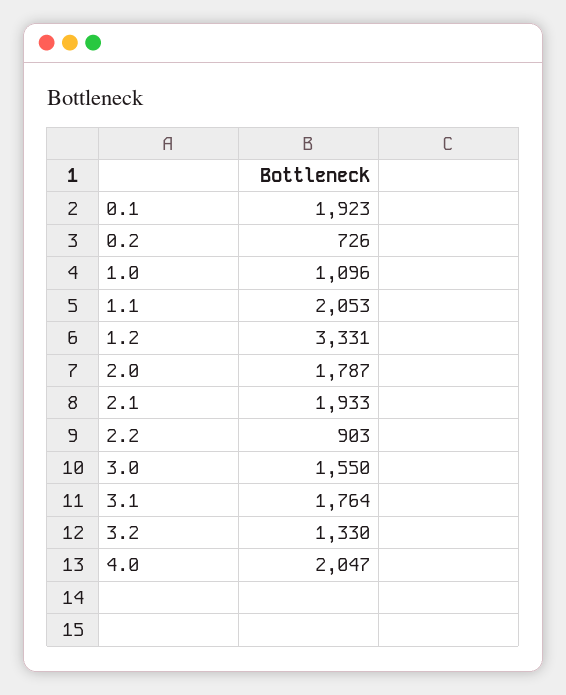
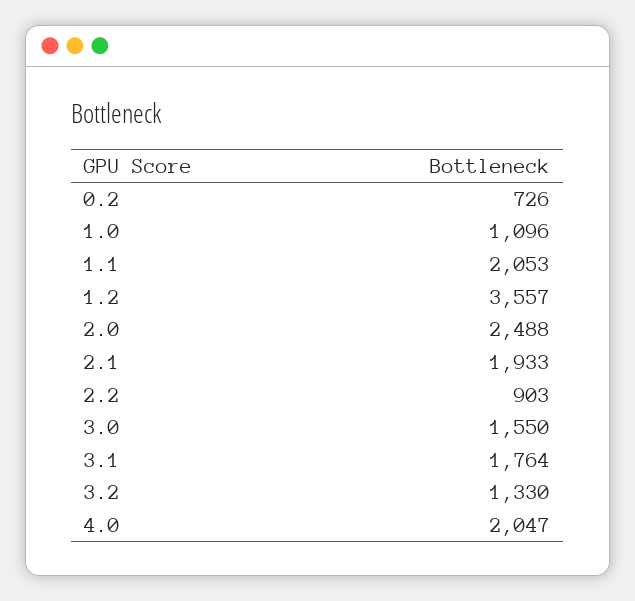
0.1: 1923 -> none
1.2: 3331 -> 3557
2.0: 1787 -> 2488

